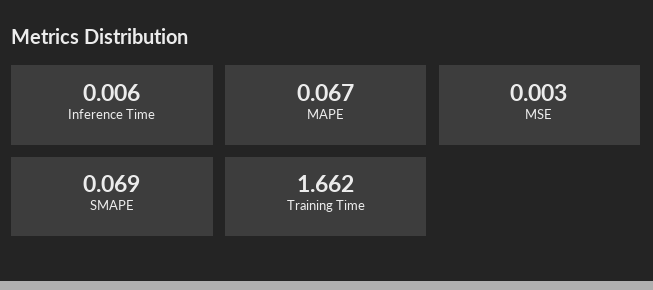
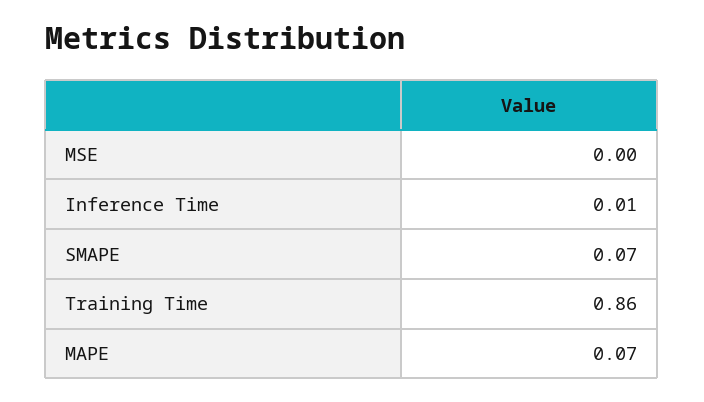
Training Time: 1.662 -> 0.86

